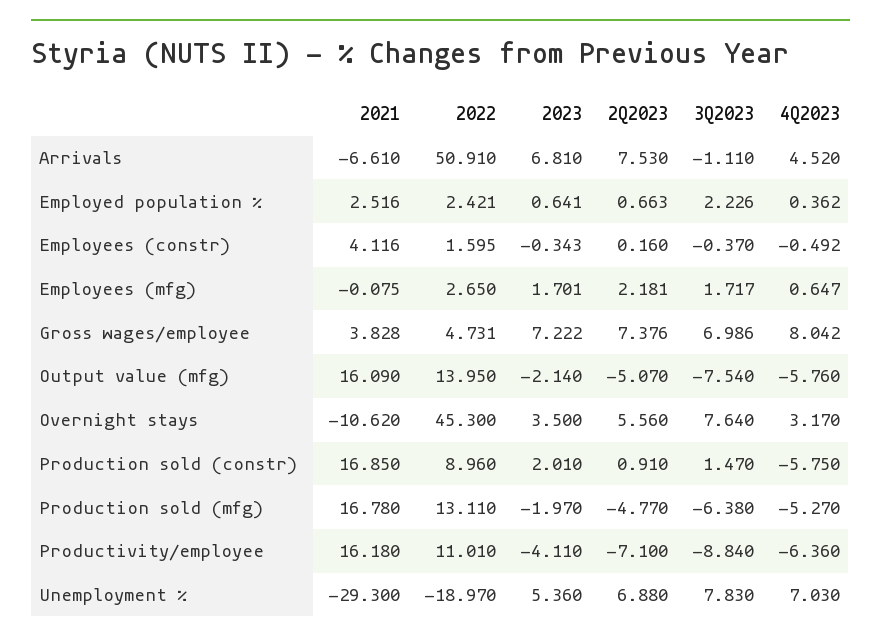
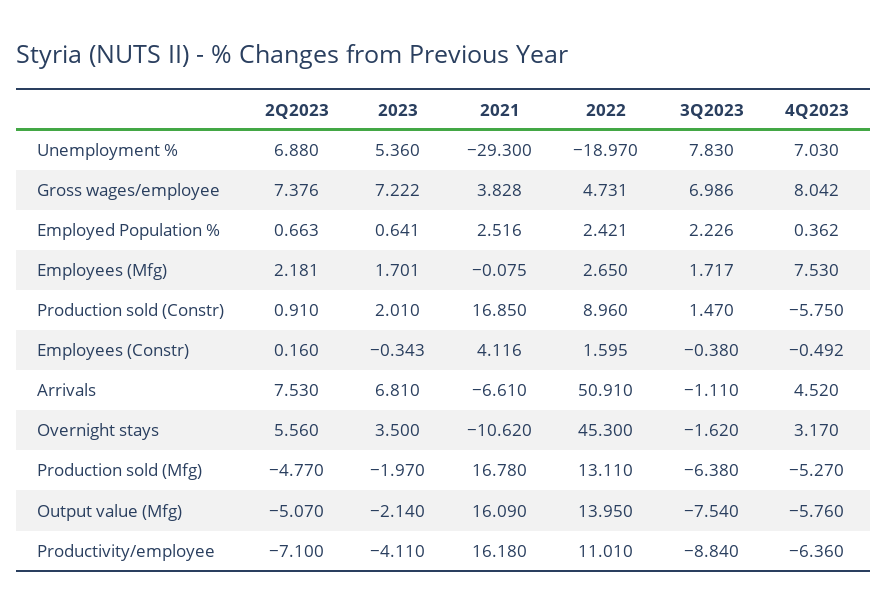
3Q2023, Employees (constr): -0.37 -> -0.38
4Q2023, Employees (mfg): 0.647 -> 7.53
3Q2023, Overnight stays: 7.64 -> -1.62

